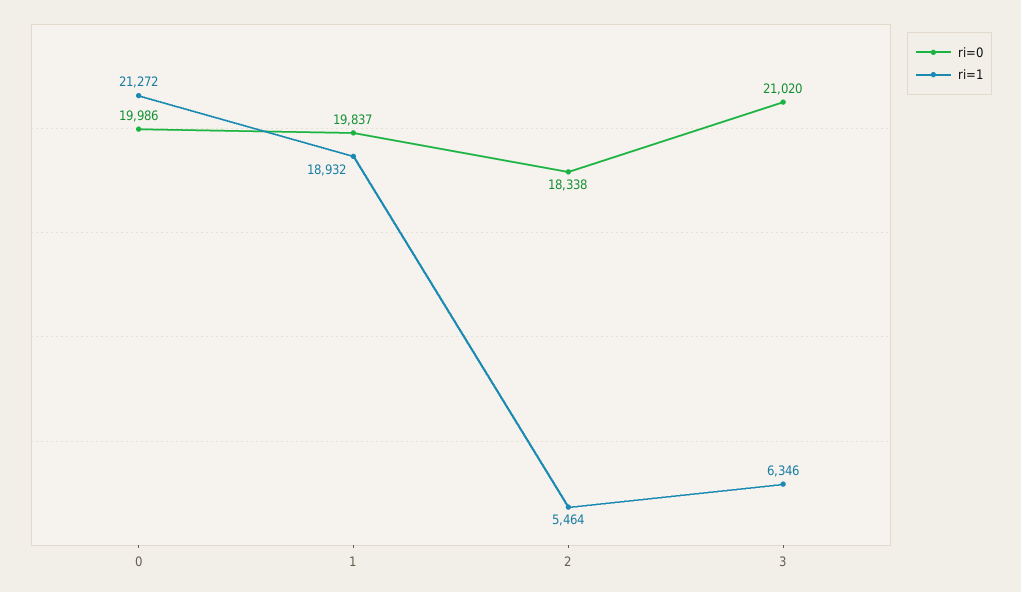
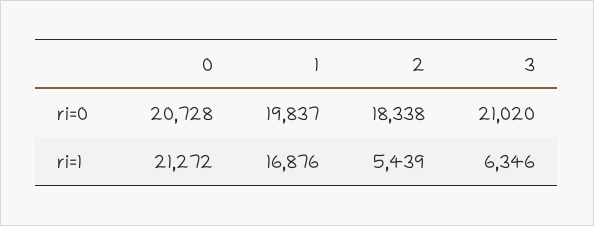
ri=0, 0: 19986 -> 20728
ri=1, 1: 18932 -> 16876
ri=1, 2: 5464 -> 5439

